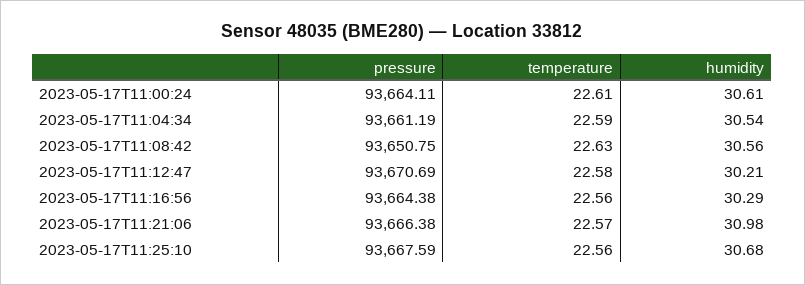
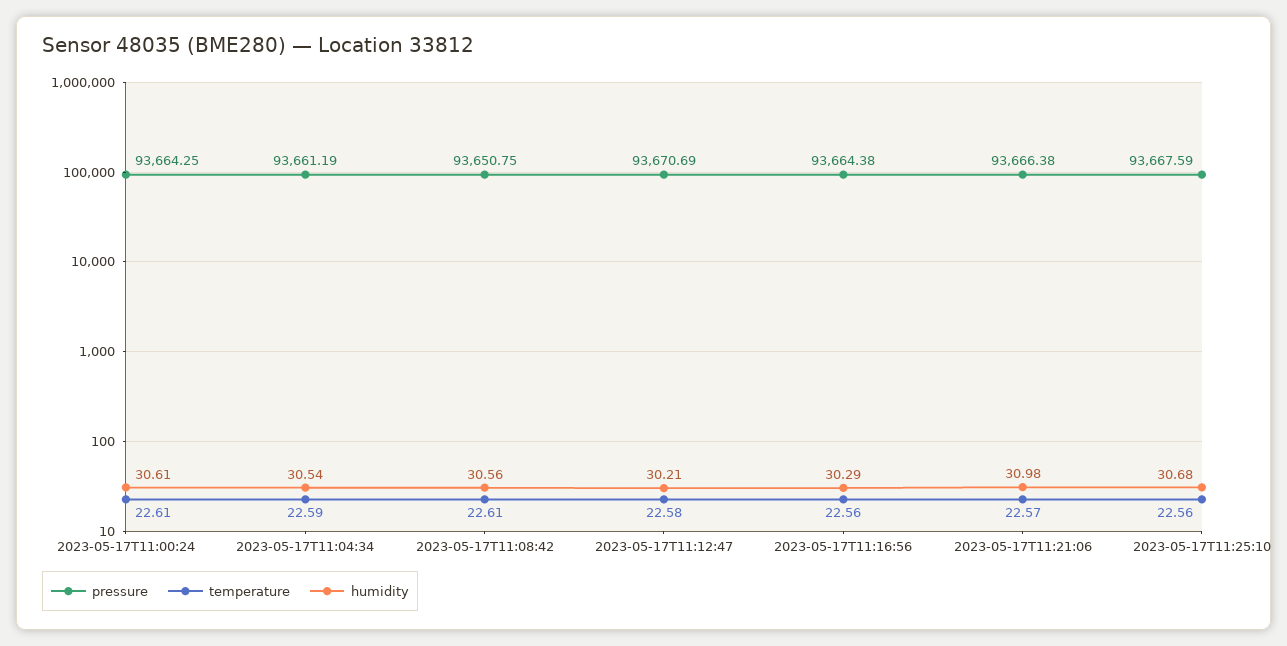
pressure, 2023-05-17T11:00:24: 93664.11 -> 93664.25
temperature, 2023-05-17T11:08:42: 22.63 -> 22.61

